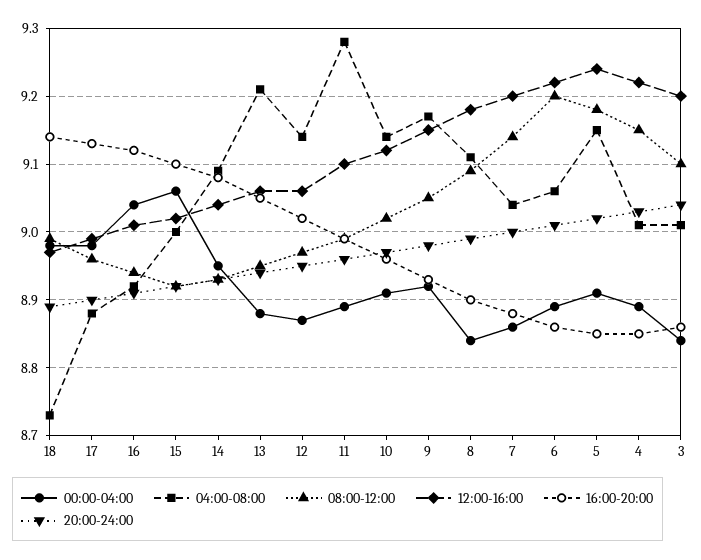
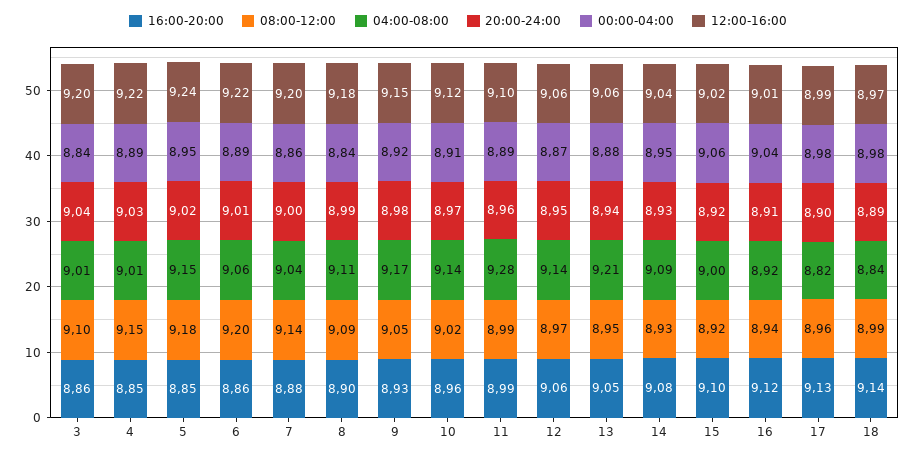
04:00-08:00, 18: 8.73 -> 8.84
04:00-08:00, 17: 8.88 -> 8.82
16:00-20:00, 12: 9.02 -> 9.06
00:00-04:00, 5: 8.91 -> 8.95

